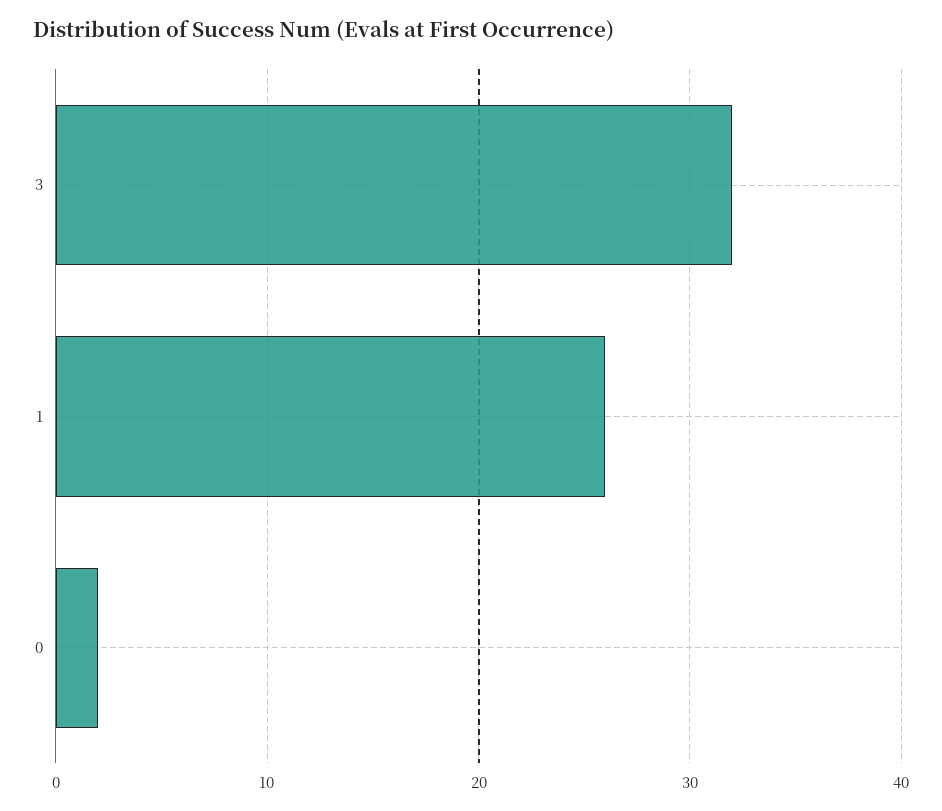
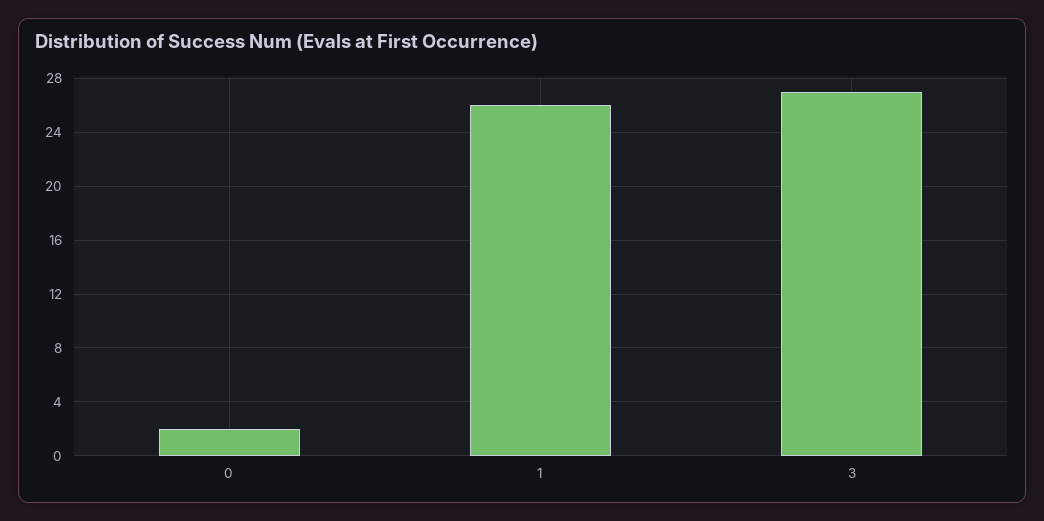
3: 32 -> 27

